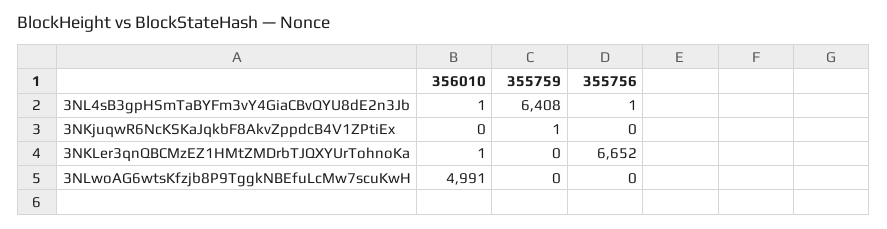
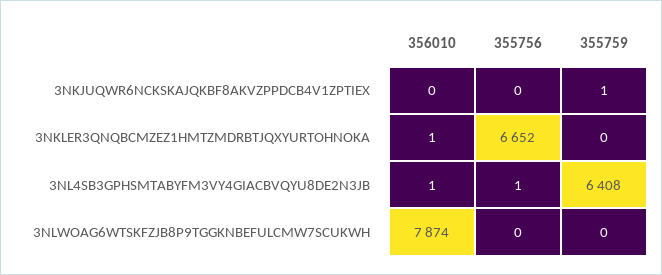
356010, 3NLwoAG6wtsKfzjb8P9TggkNBEfuLcMw7scuKwH: 4991 -> 7874

